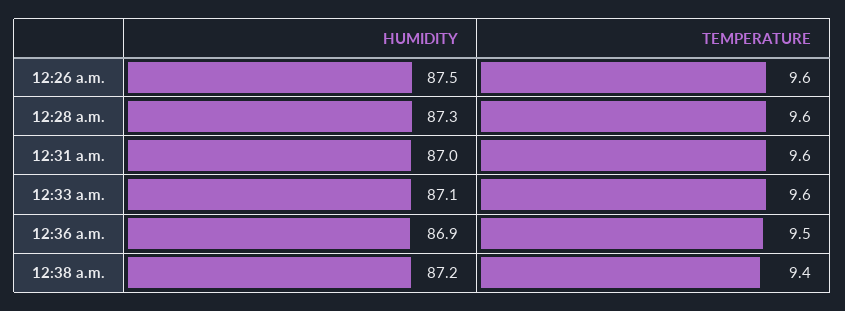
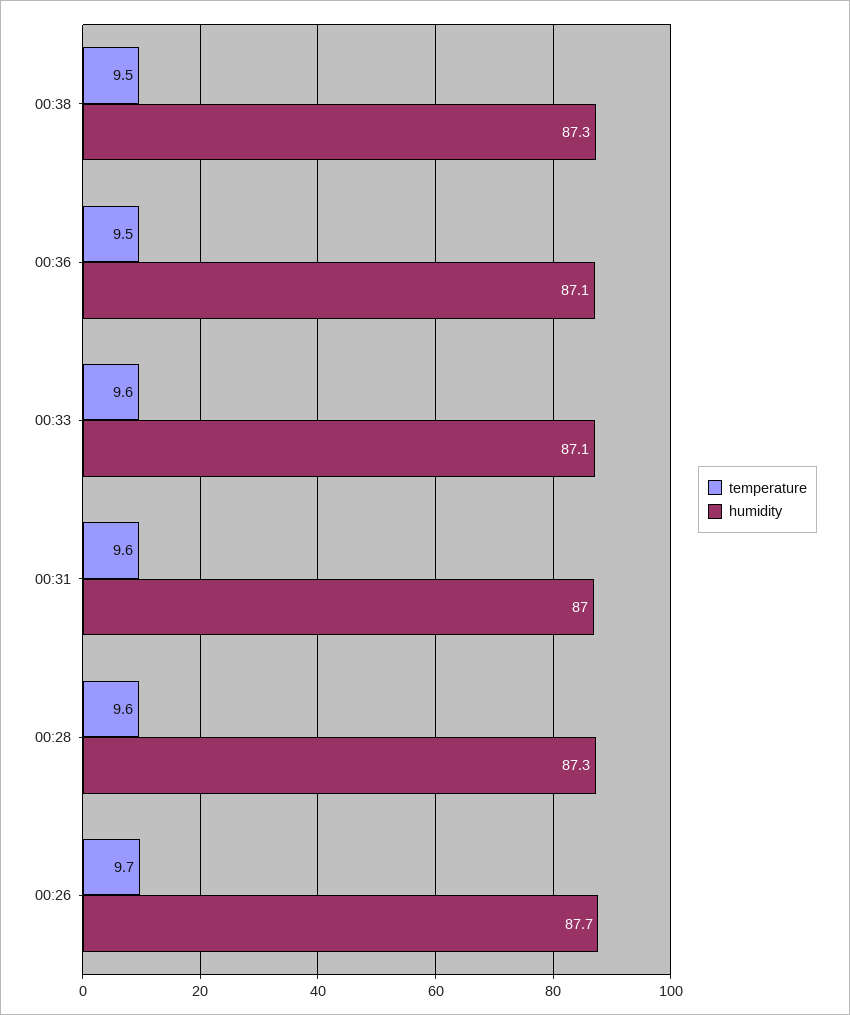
HUMIDITY, 12:26 a.m.: 87.5 -> 87.7
TEMPERATURE, 12:26 a.m.: 9.6 -> 9.7
HUMIDITY, 12:36 a.m.: 86.9 -> 87.1
HUMIDITY, 12:38 a.m.: 87.2 -> 87.3
TEMPERATURE, 12:38 a.m.: 9.4 -> 9.5

